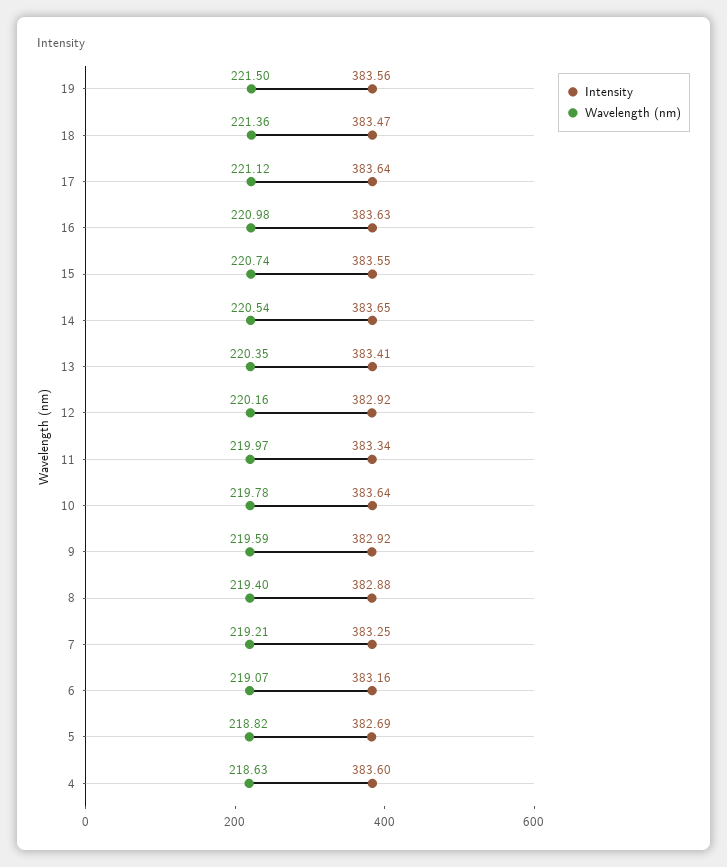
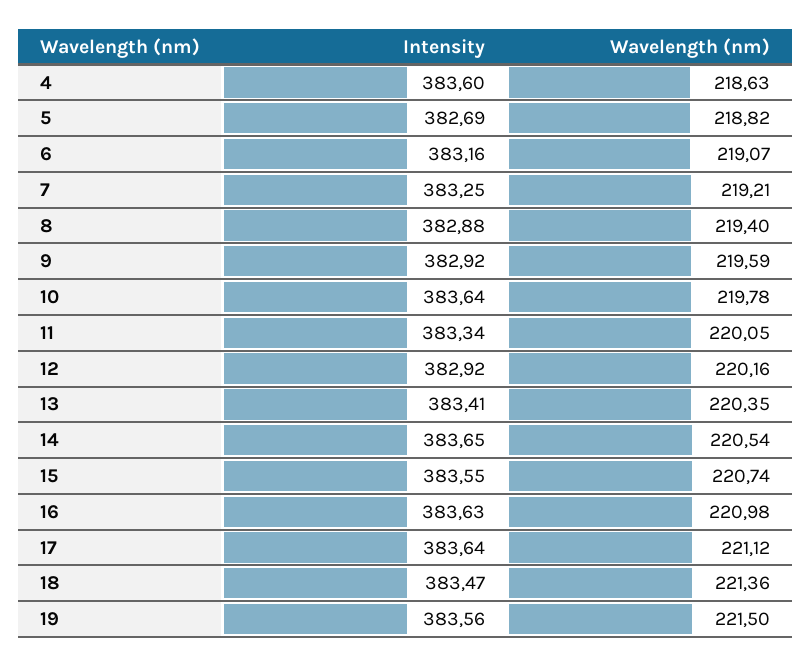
Wavelength (nm), 11: 219.97 -> 220.05

